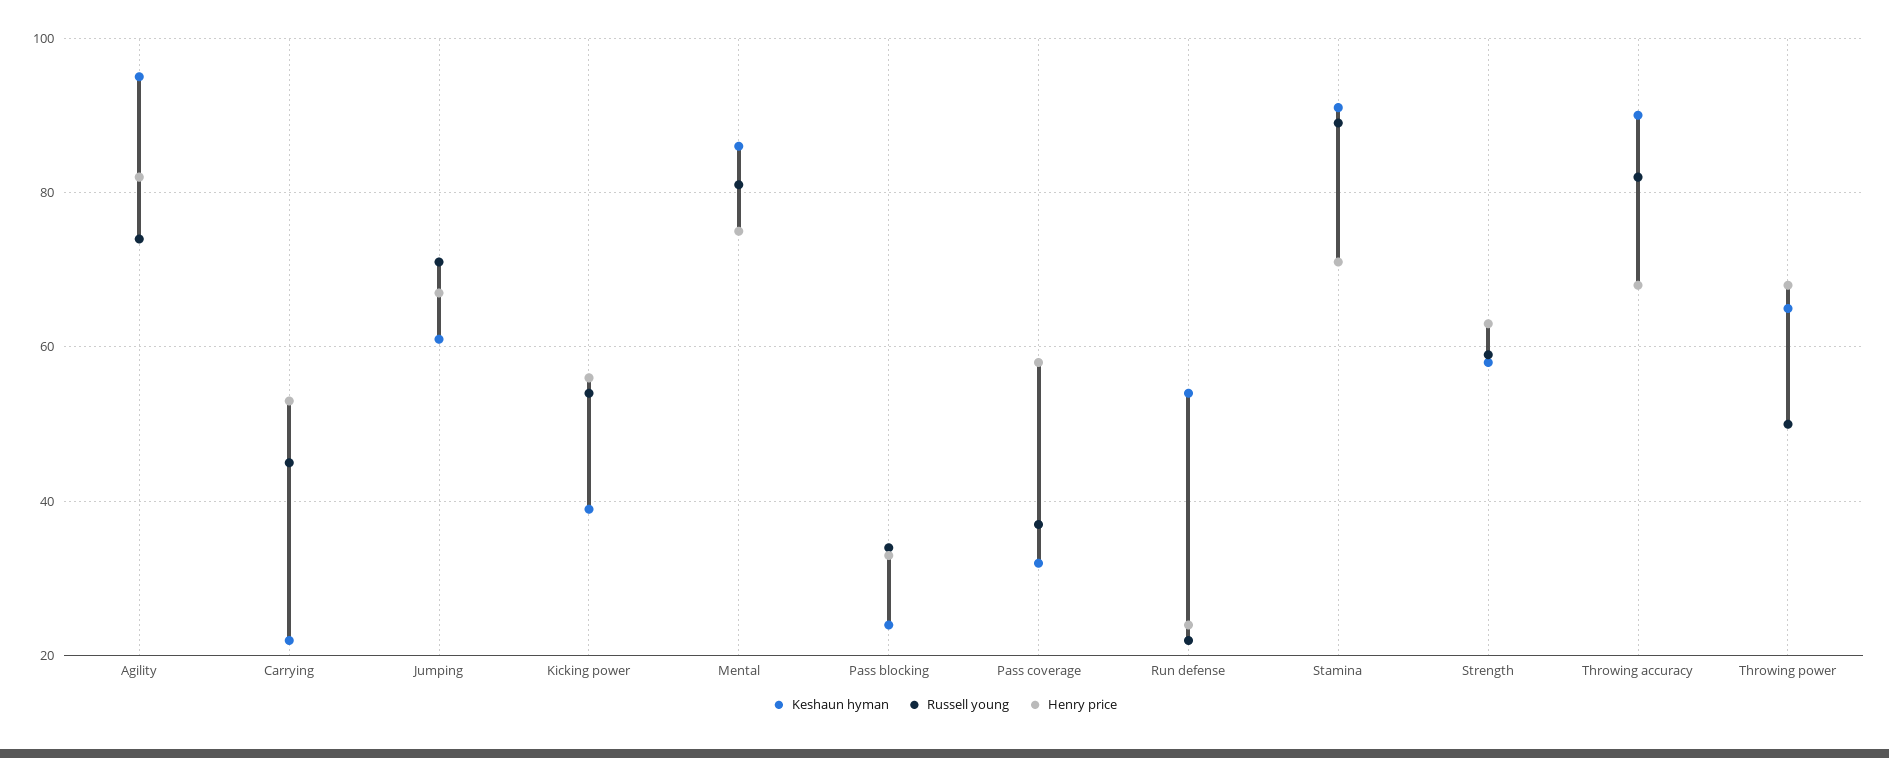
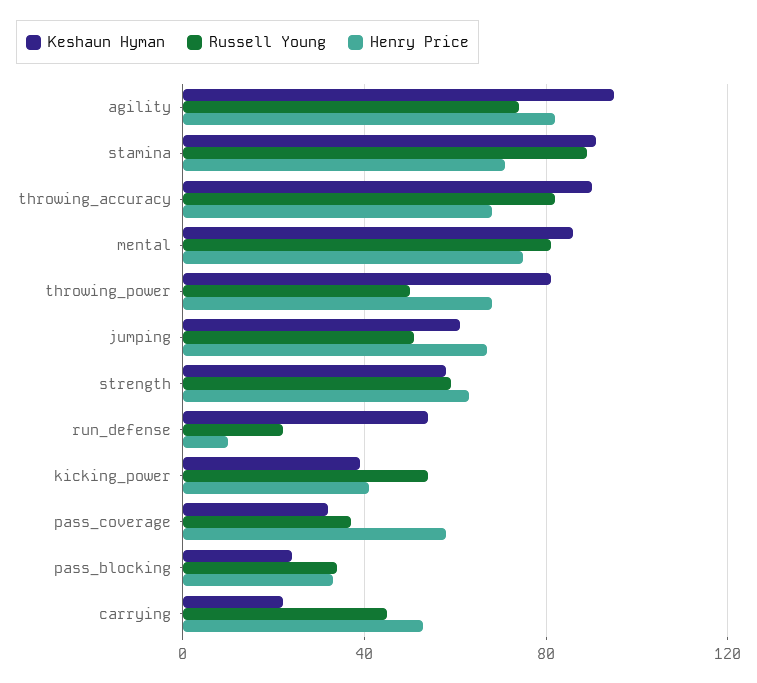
Russell young, Jumping: 70 -> 50
Henry price, Kicking power: 55 -> 40
Henry price, Run defense: 25 -> 10
Keshaun hyman, Throwing power: 65 -> 80

